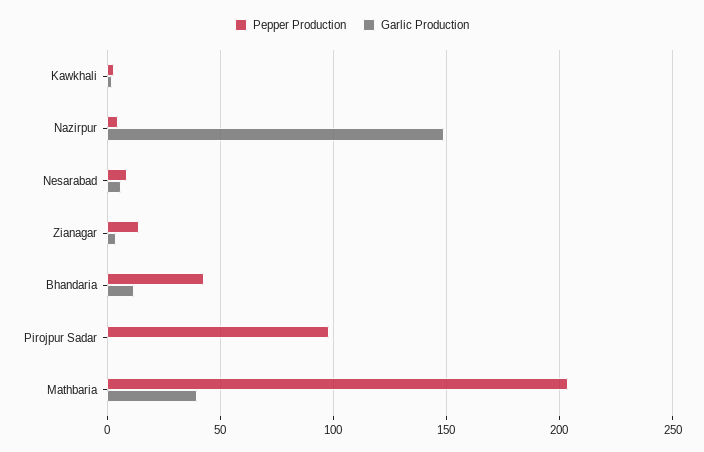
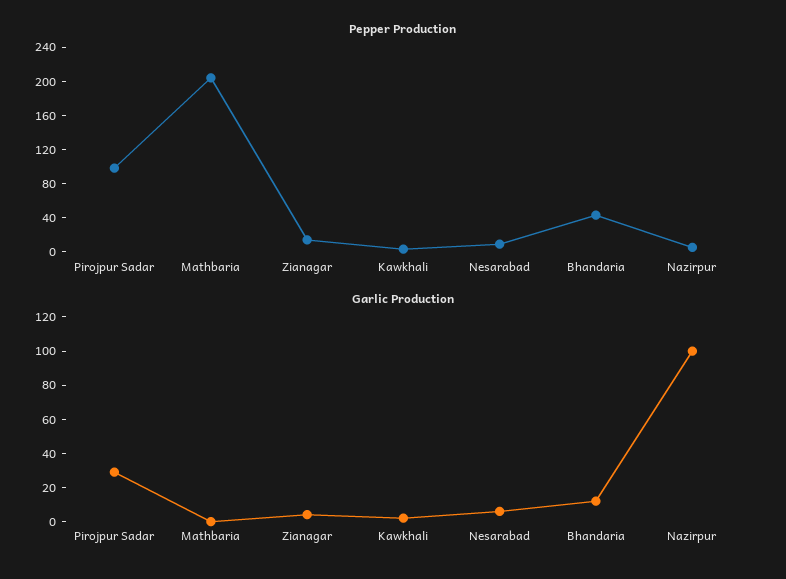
Garlic Production, Nazirpur: 150 -> 100
Garlic Production, Pirojpur Sadar: 0 -> 30
Garlic Production, Mathbaria: 40 -> 0

